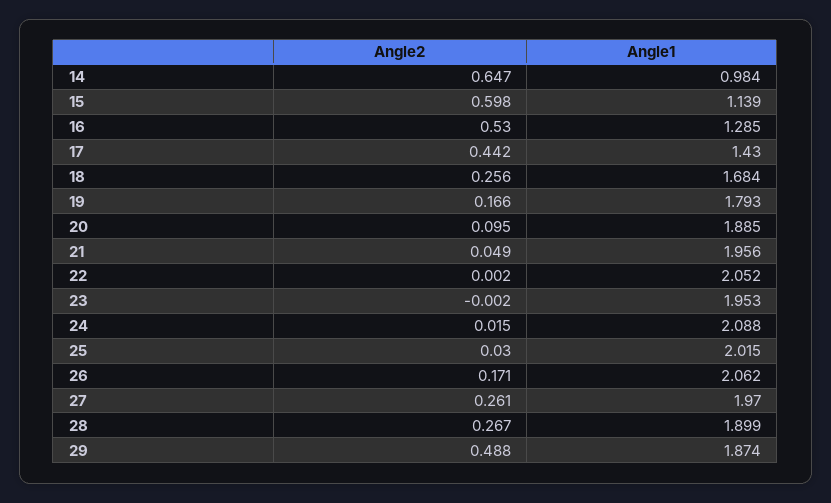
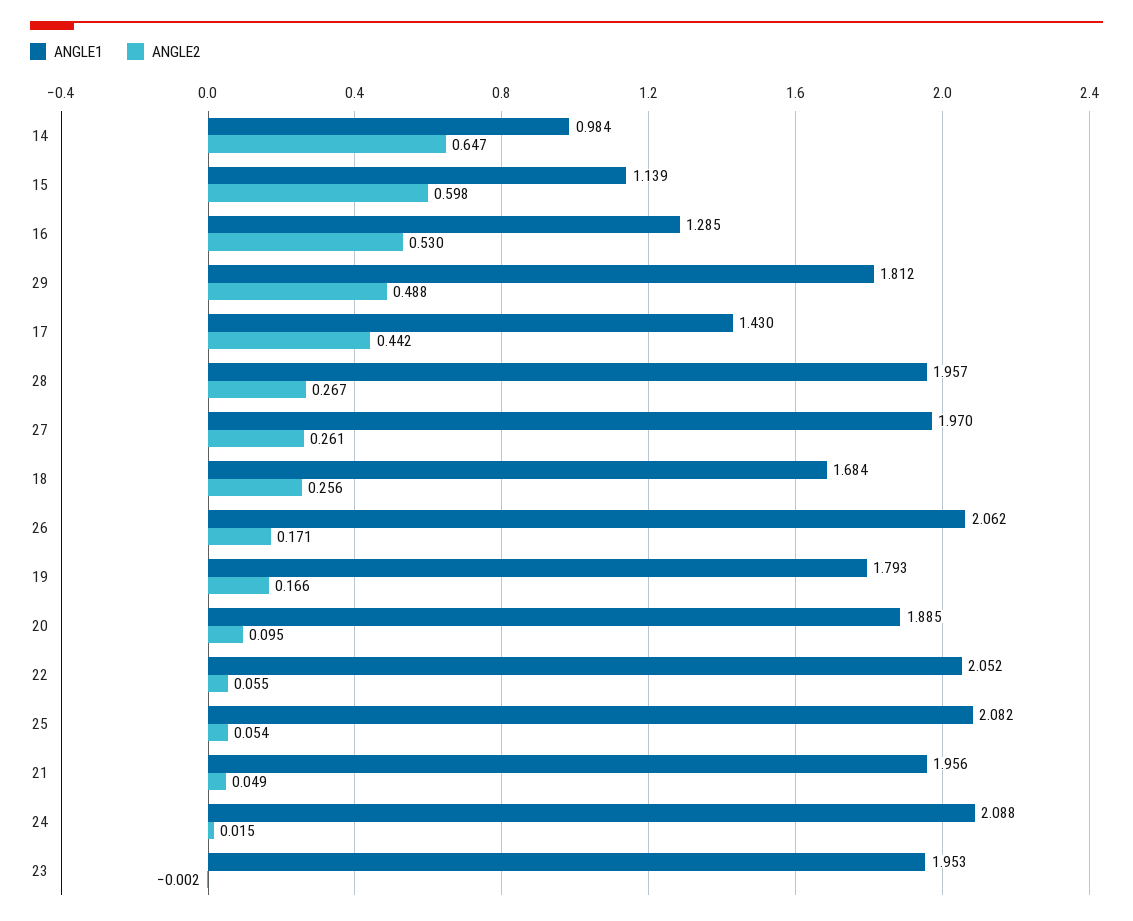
Angle2, 22: 0.002 -> 0.055
Angle2, 25: 0.03 -> 0.054
Angle1, 25: 2.015 -> 2.082
Angle1, 28: 1.899 -> 1.957
Angle1, 29: 1.874 -> 1.812

